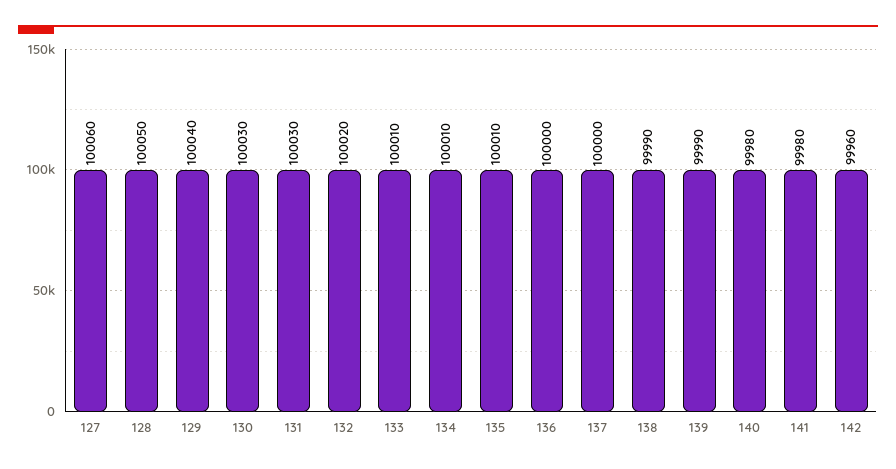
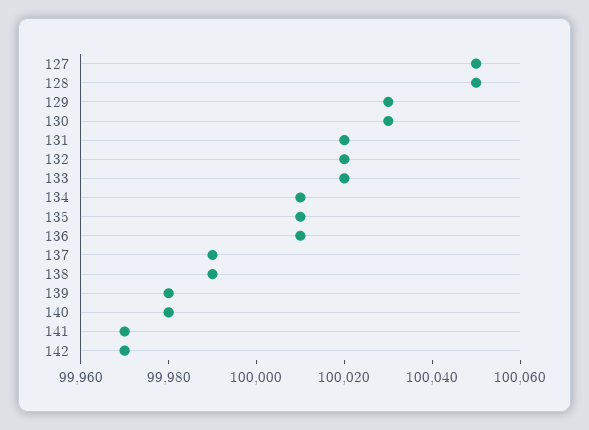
127: 100060 -> 100050
129: 100040 -> 100030
131: 100030 -> 100020
133: 100010 -> 100020
136: 100000 -> 100010
137: 100000 -> 99990
139: 99990 -> 99980
141: 99980 -> 99970
142: 99960 -> 99970

